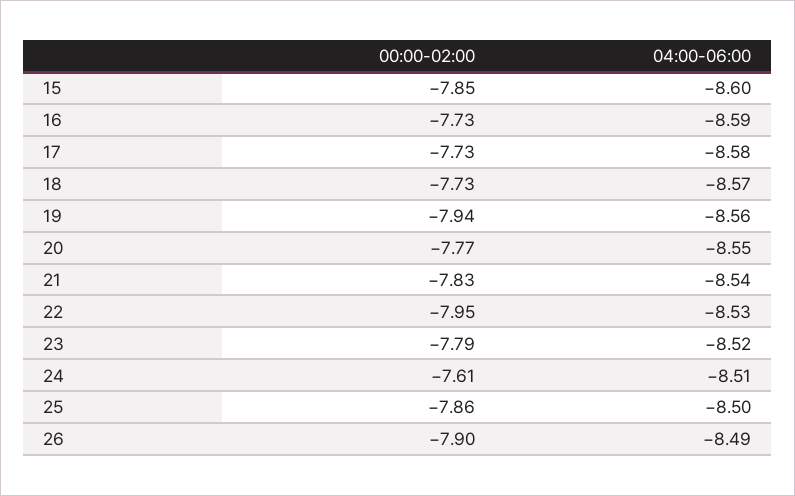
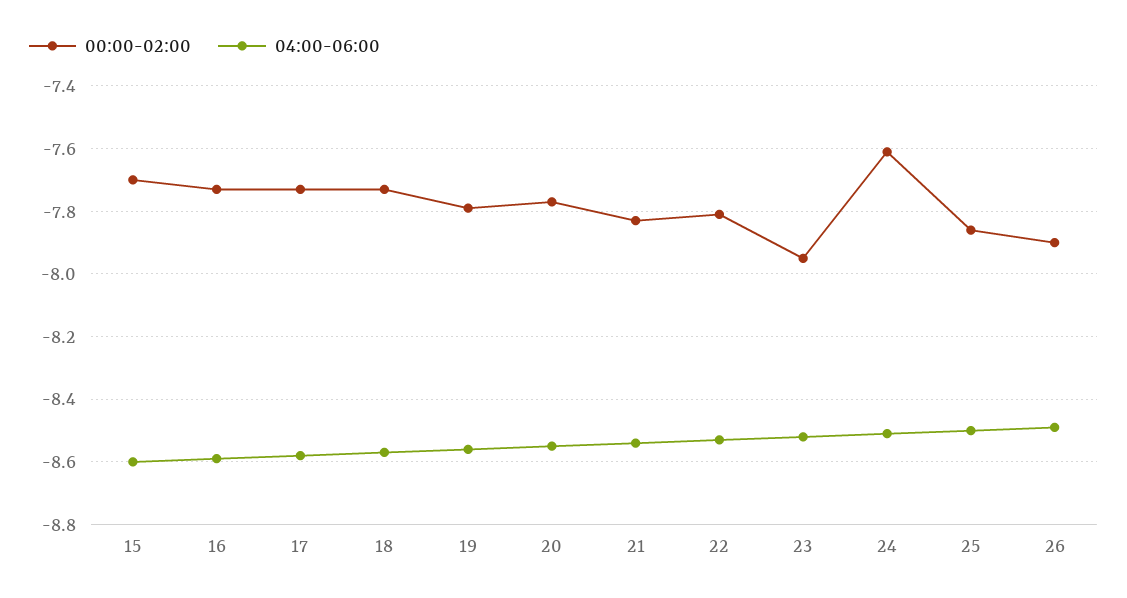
00:00-02:00, 15: -7.85 -> -7.7
00:00-02:00, 19: -7.94 -> -7.8
00:00-02:00, 22: -7.95 -> -7.8
00:00-02:00, 23: -7.79 -> -7.95

